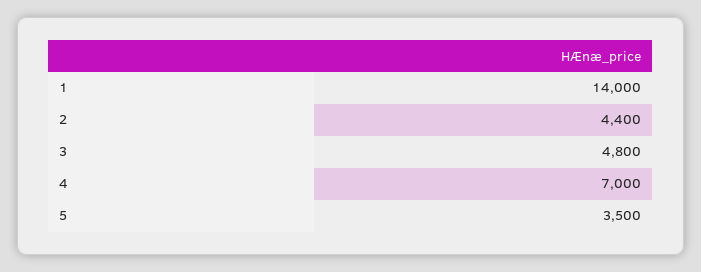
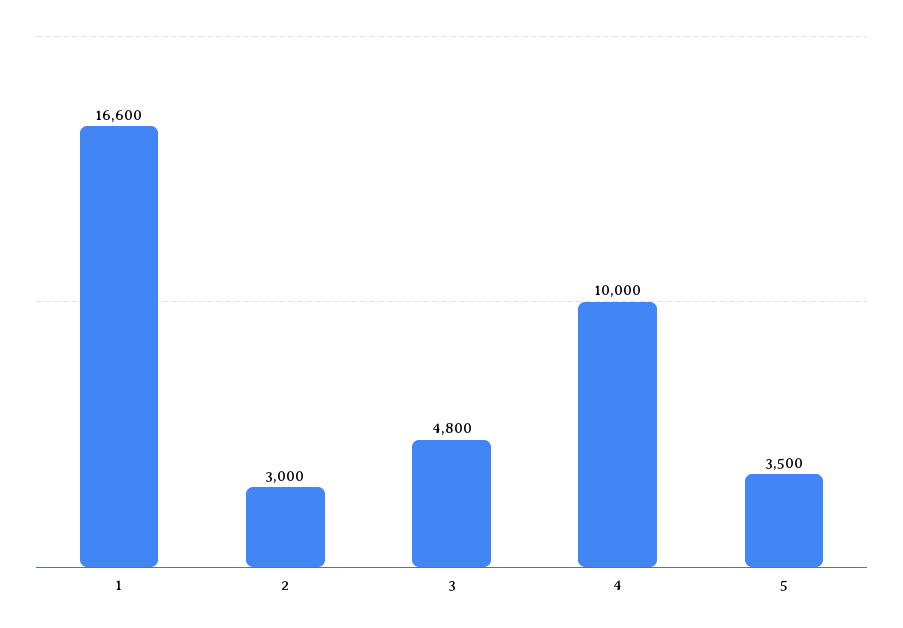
1: 14000 -> 16600
2: 4400 -> 3000
4: 7000 -> 10000

